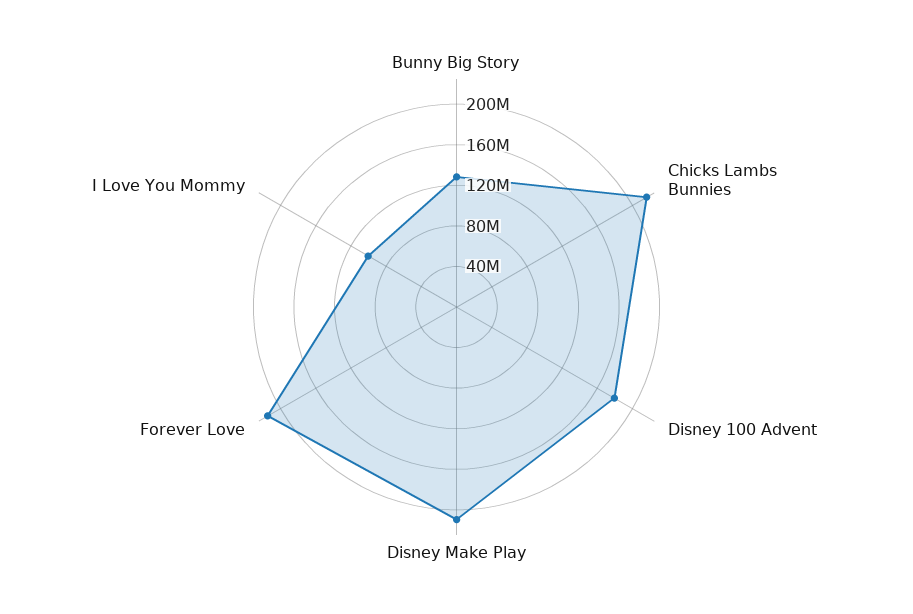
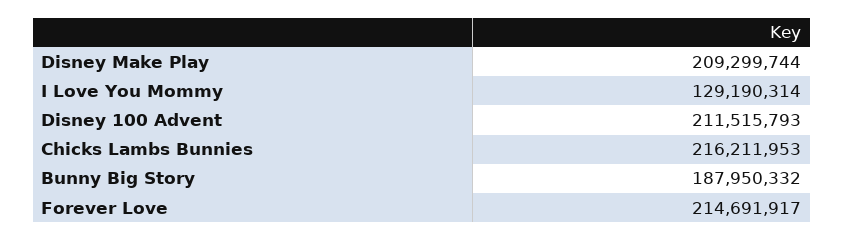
Bunny Big Story: 130000000 -> 187950332
Disney 100 Advent: 180000000 -> 211515793
I Love You Mommy: 100000000 -> 129190314

